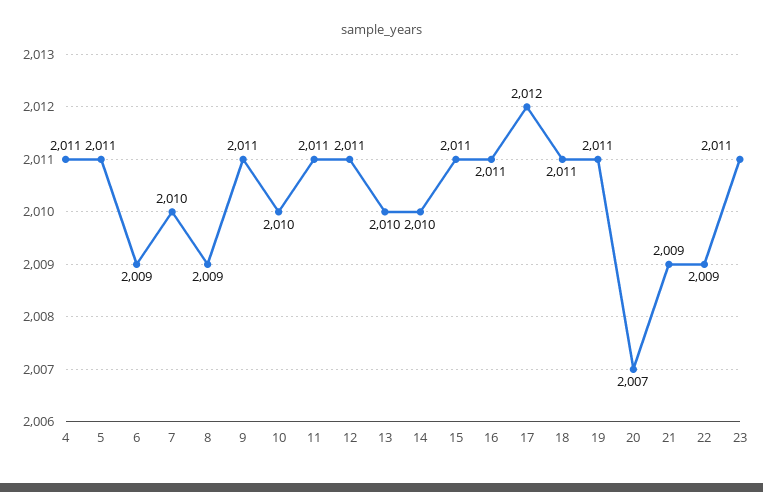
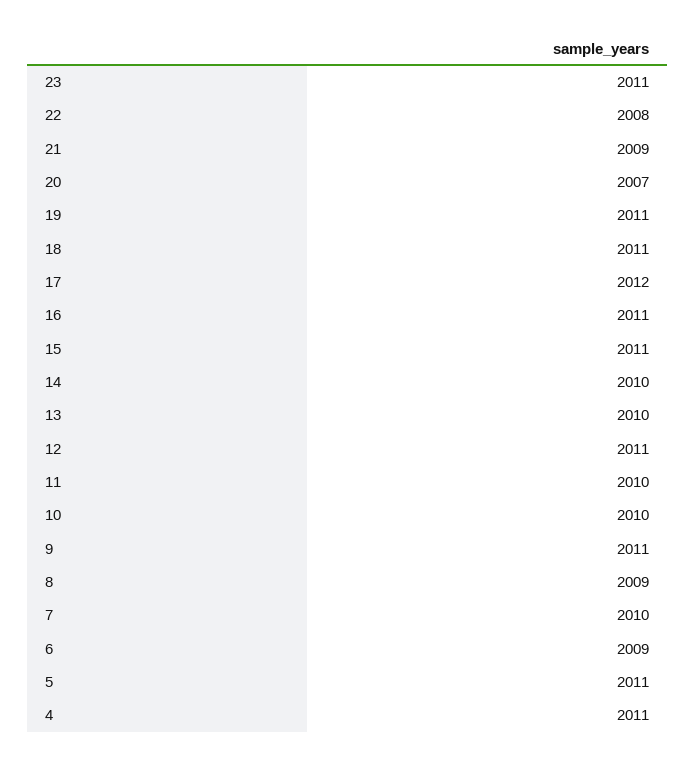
11: 2011 -> 2010
22: 2009 -> 2008

